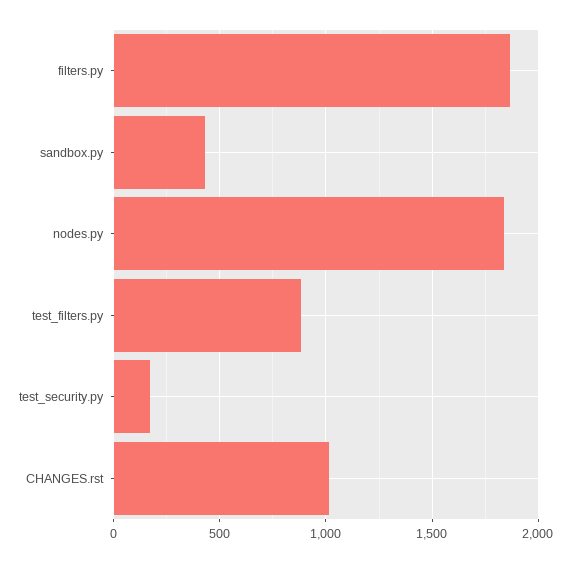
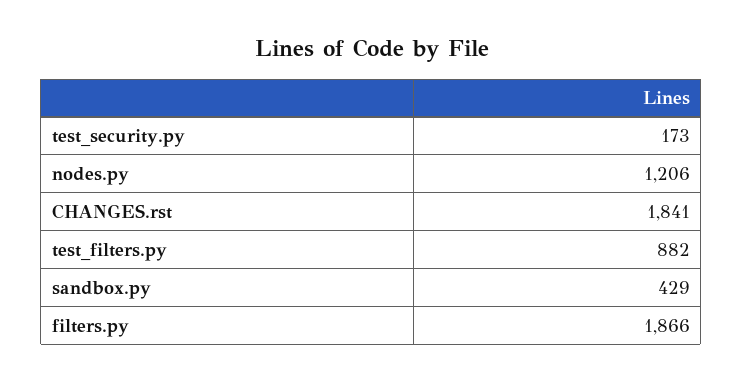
nodes.py: 1850 -> 1206
CHANGES.rst: 1000 -> 1841

